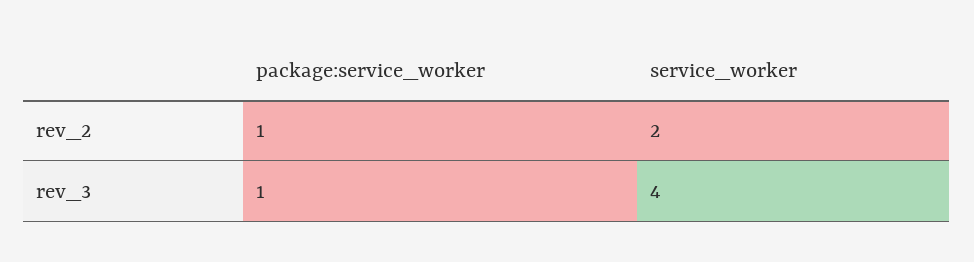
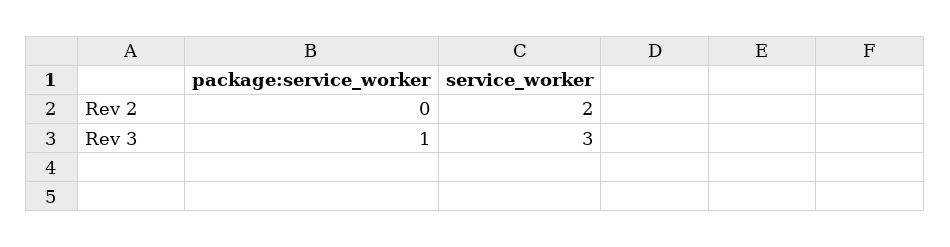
package:service_worker, rev_2: 1 -> 0
service_worker, rev_3: 4 -> 3

